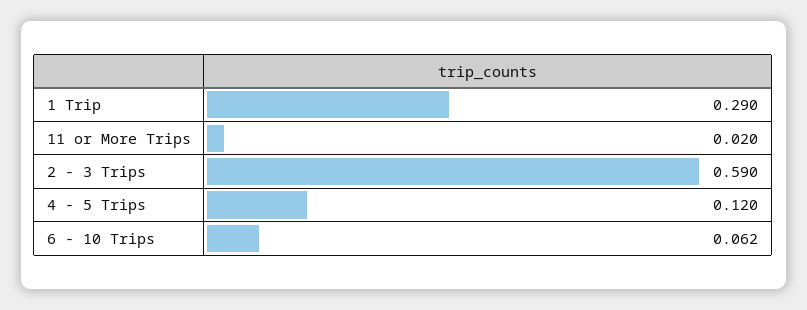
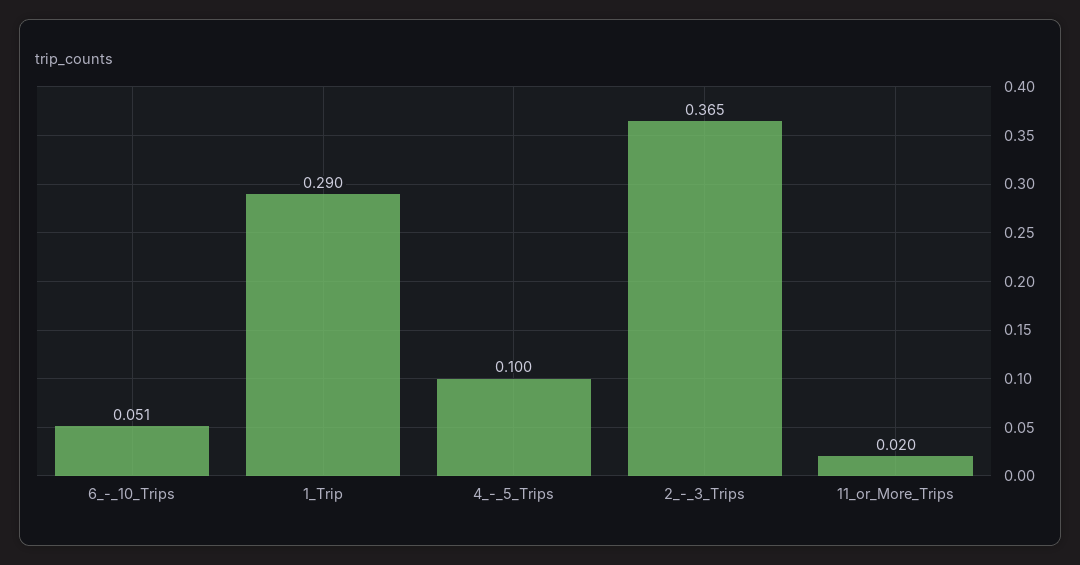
2 - 3 Trips: 0.59 -> 0.365
4 - 5 Trips: 0.12 -> 0.1
6 - 10 Trips: 0.062 -> 0.051

